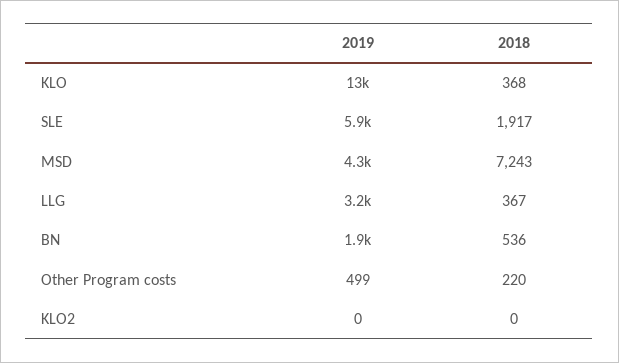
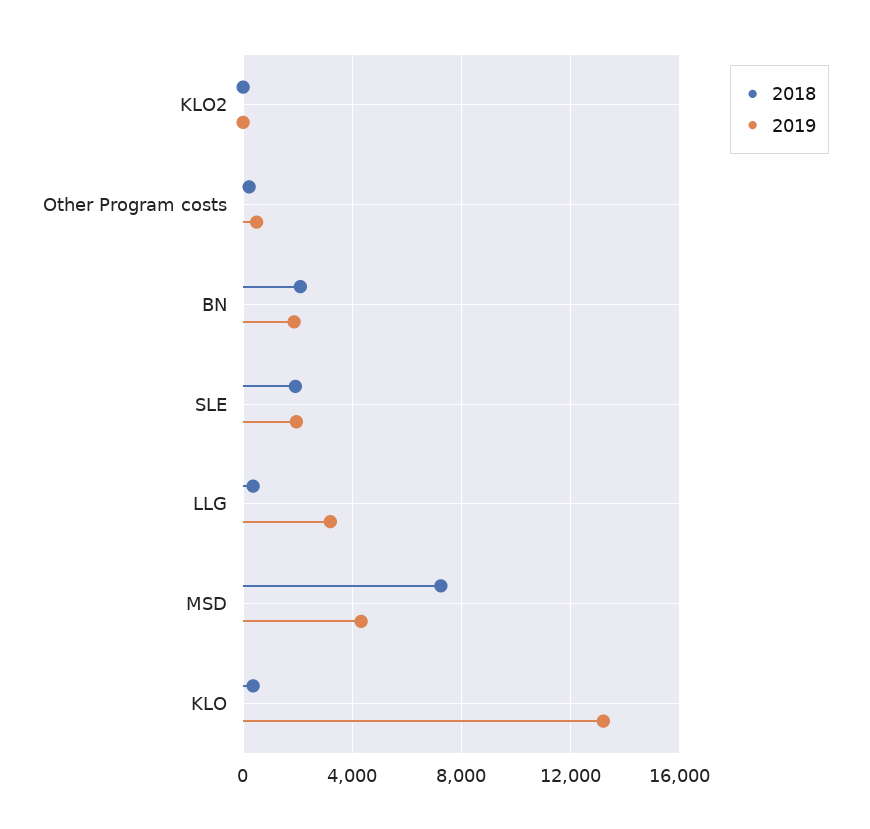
2019, SLE: 5900 -> 2000
2018, BN: 536 -> 2000

